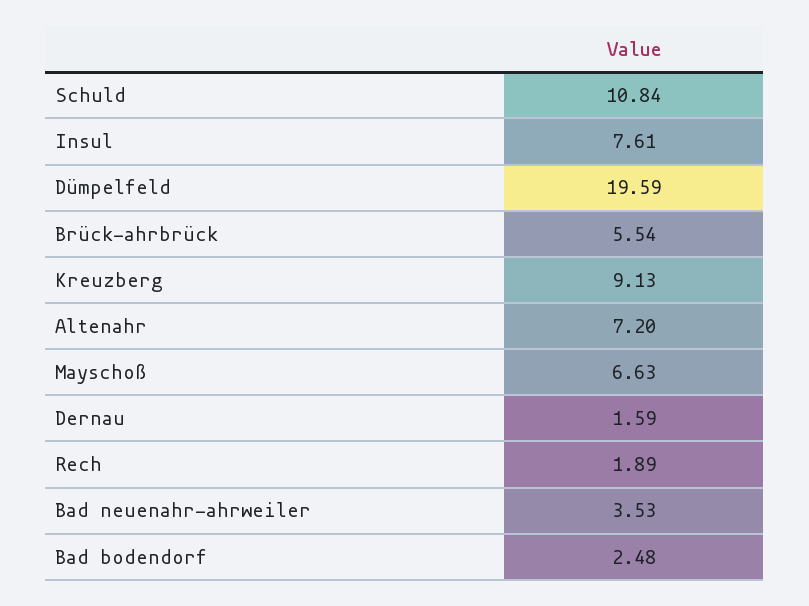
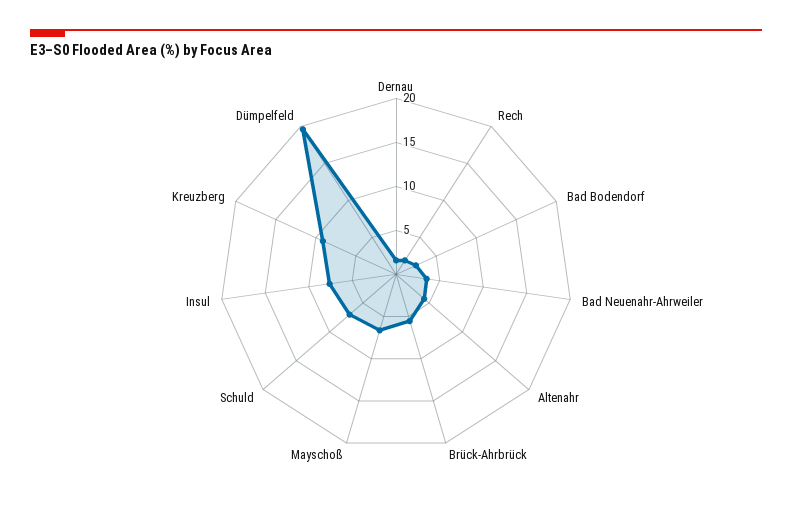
Schuld: 10.84 -> 7
Altenahr: 7.2 -> 4

